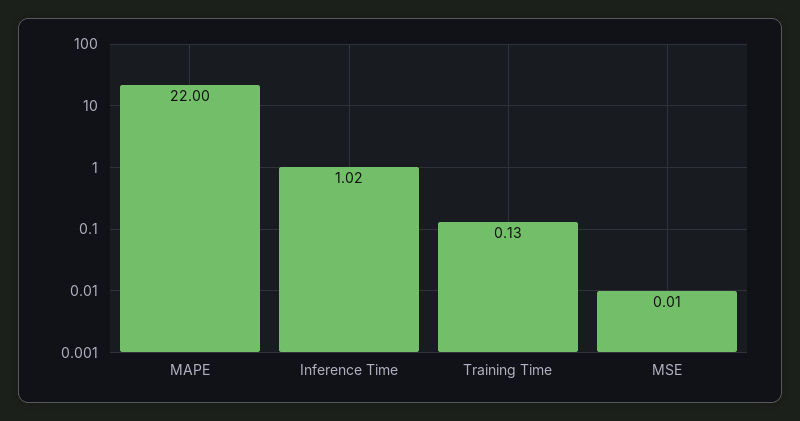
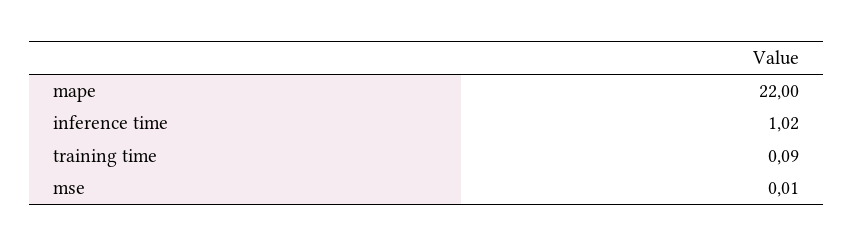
Training Time: 0.13 -> 0.09

